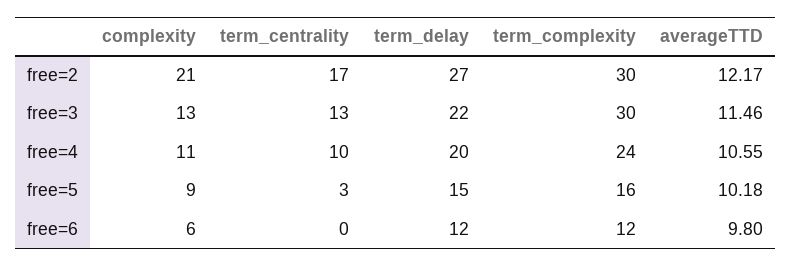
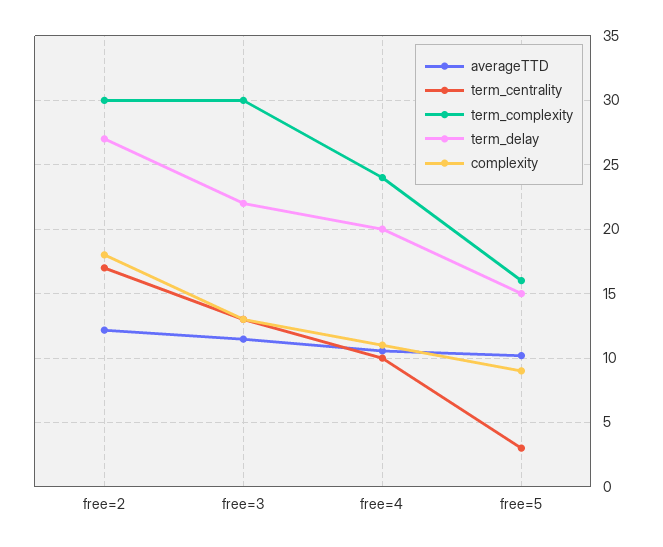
complexity, free=2: 21 -> 18
complexity, free=6: 6 -> none
term_centrality, free=6: 0 -> none
term_delay, free=6: 12 -> none
term_complexity, free=6: 12 -> none
averageTTD, free=6: 9.8 -> none

